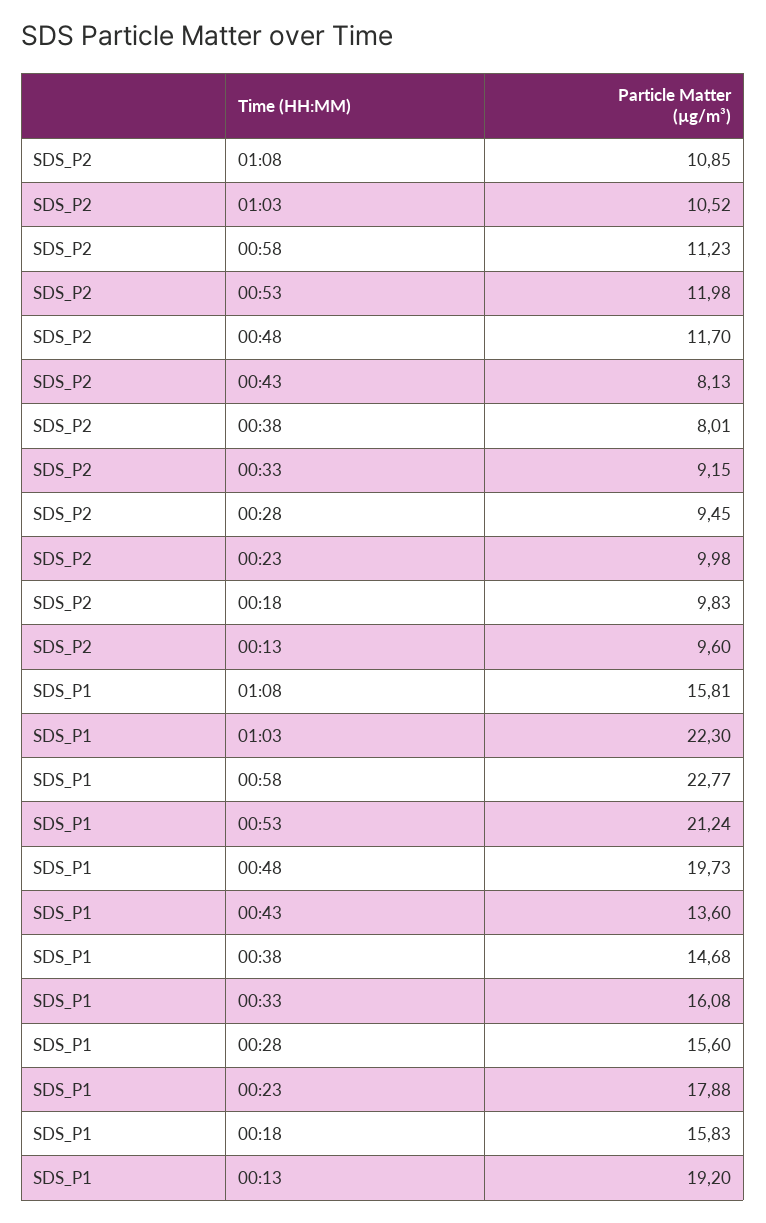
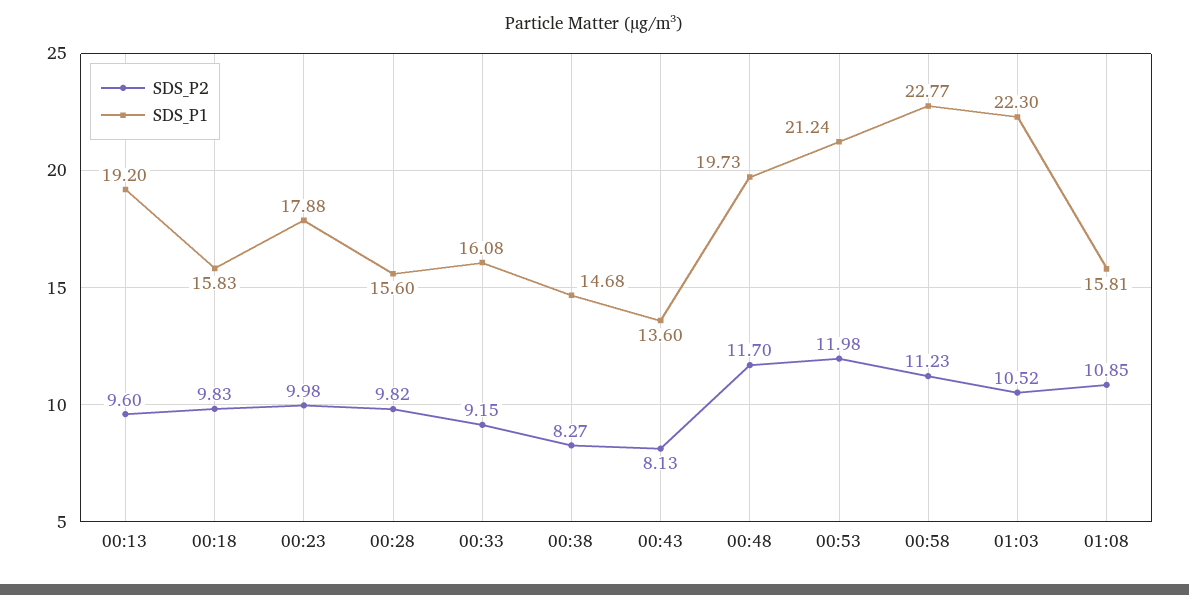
SDS_P2, 00:38: 8.01 -> 8.27
SDS_P2, 00:28: 9.45 -> 9.82

